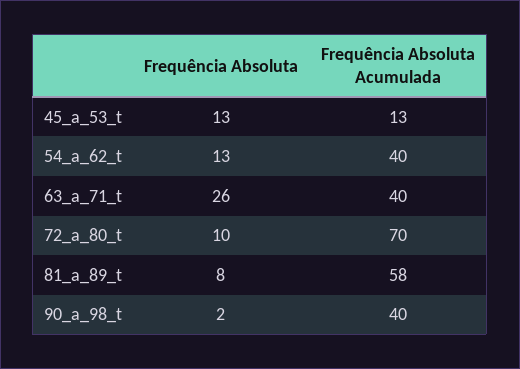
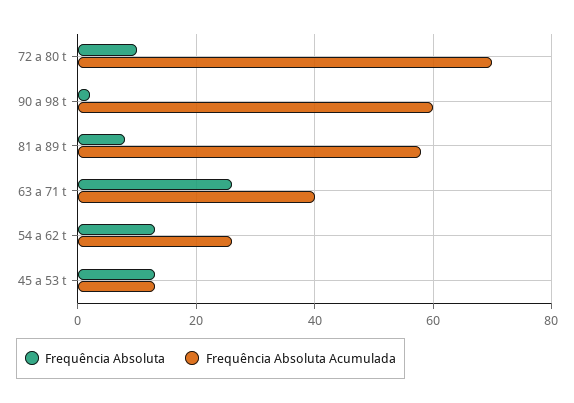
Frequência Absoluta Acumulada, 54_a_62_t: 40 -> 25
Frequência Absoluta Acumulada, 90_a_98_t: 40 -> 60

